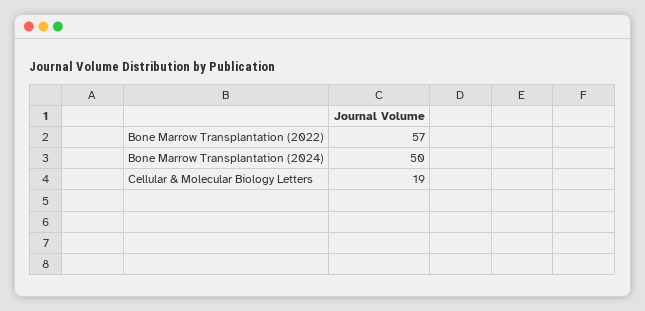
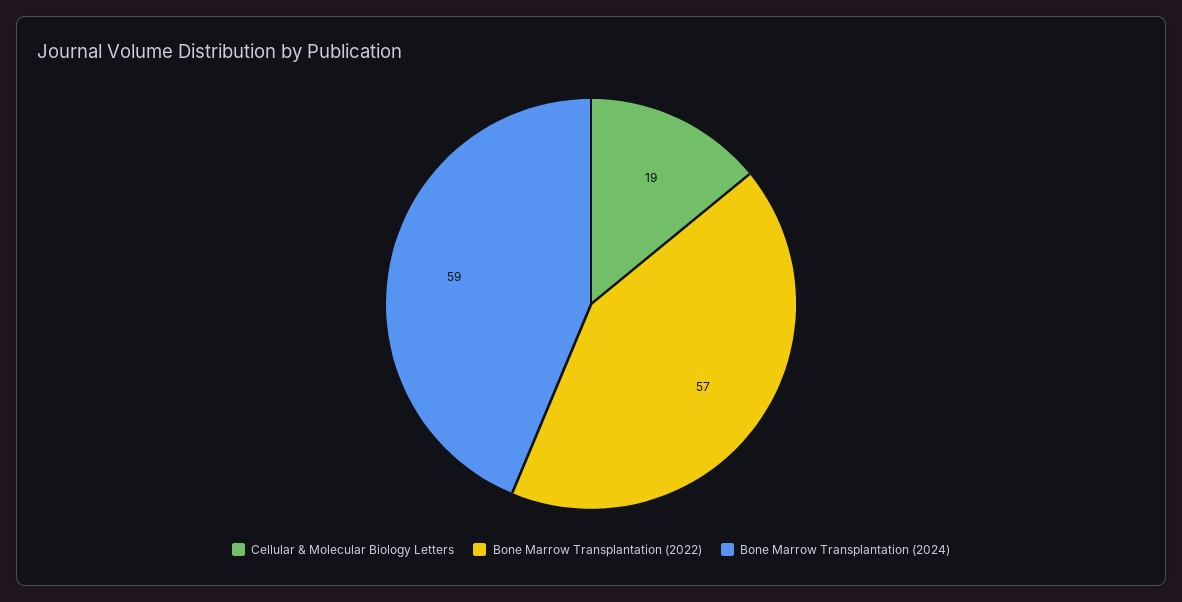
Bone Marrow Transplantation (2024): 50 -> 59

